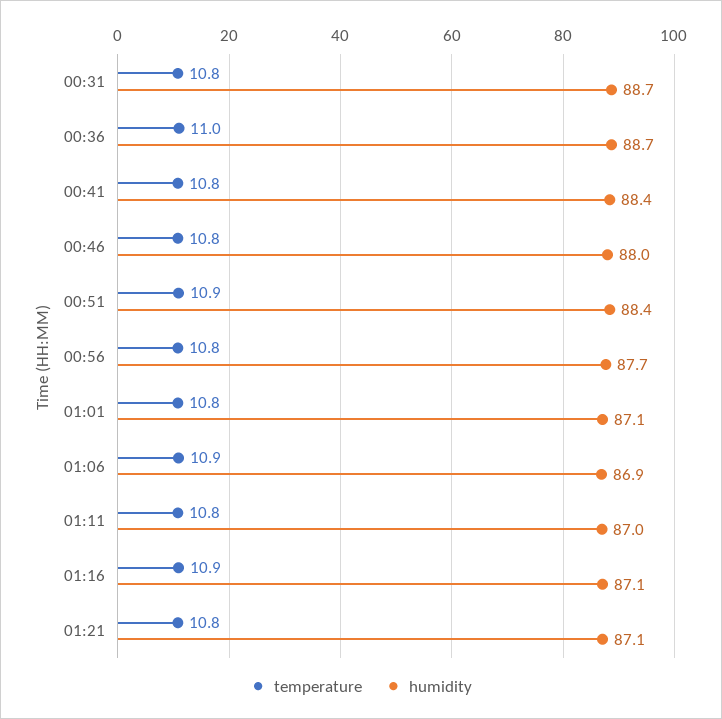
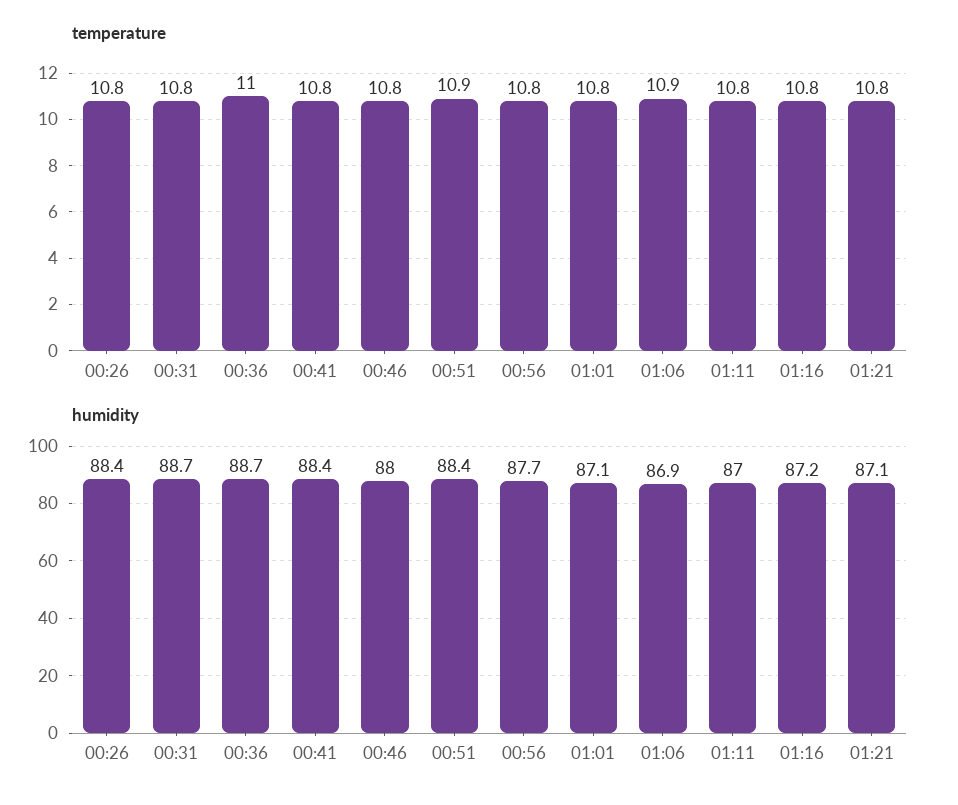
temperature, 01:16: 10.9 -> 10.8
humidity, 01:16: 87.1 -> 87.2
temperature, 00:26: none -> 10.8
humidity, 00:26: none -> 88.4

